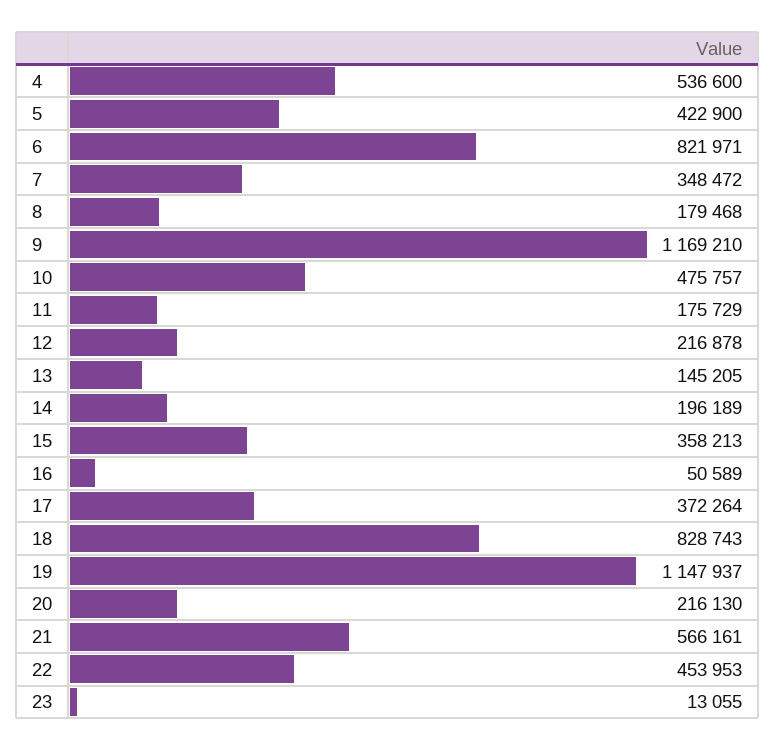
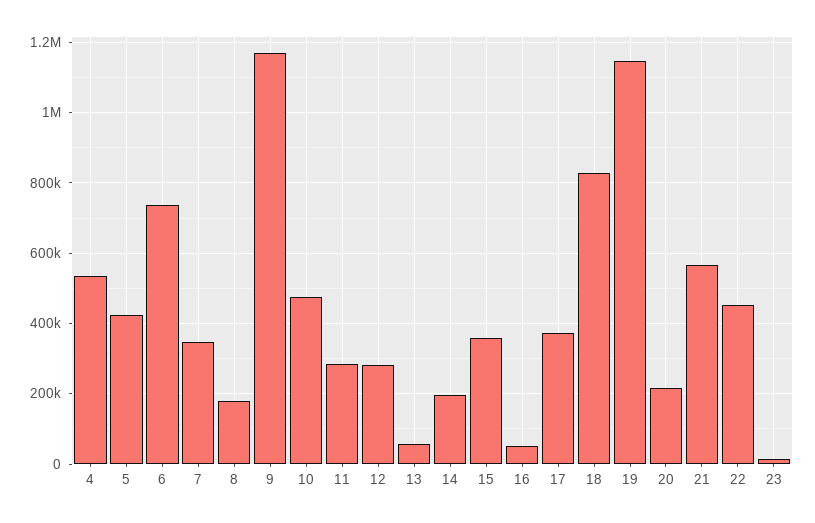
6: 821971 -> 740000
11: 175729 -> 280000
12: 216878 -> 280000
13: 145205 -> 60000

